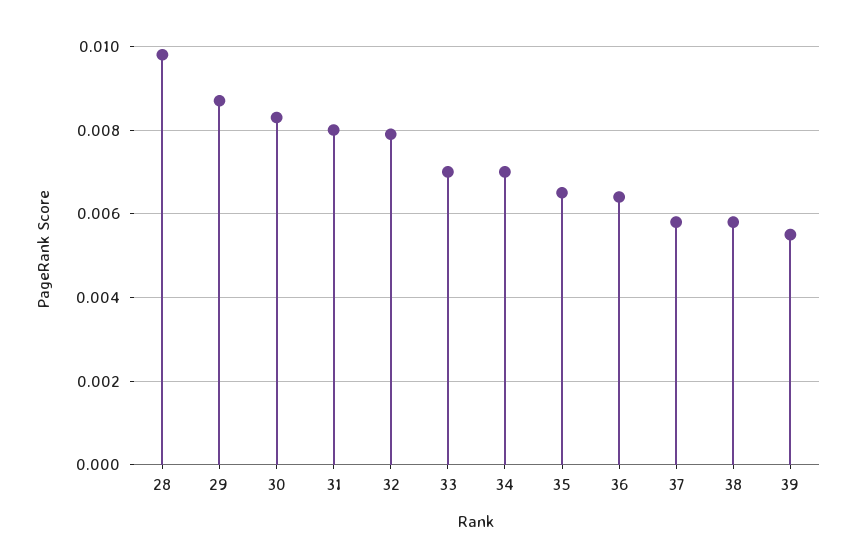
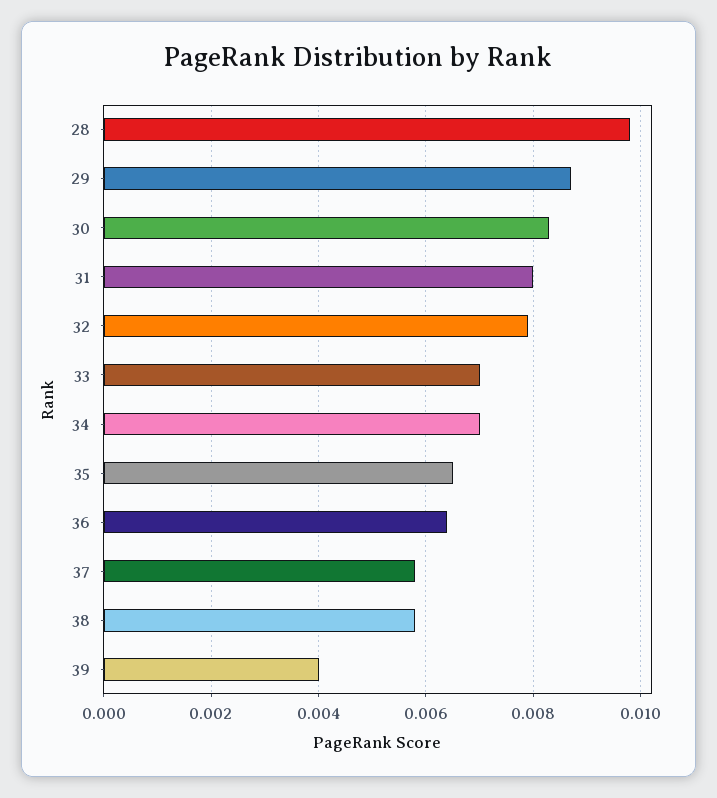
39: 0.0055 -> 0.004

